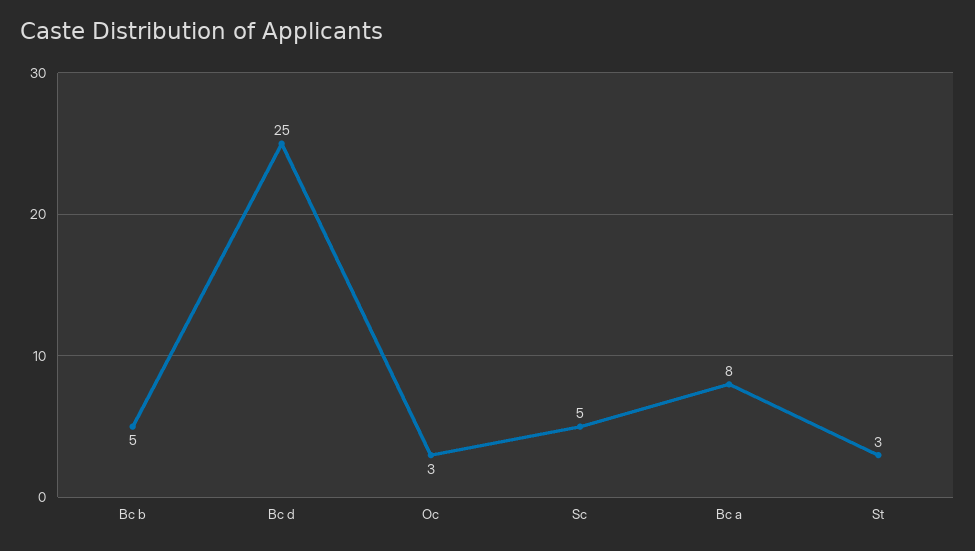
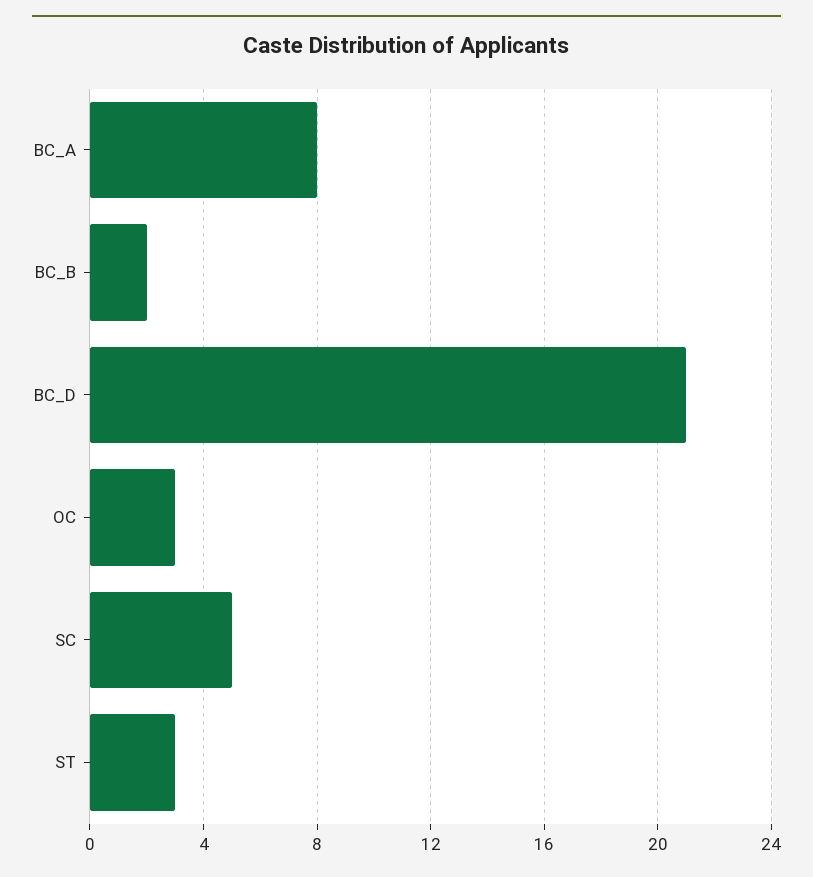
Bc b: 5 -> 2
Bc d: 25 -> 21

